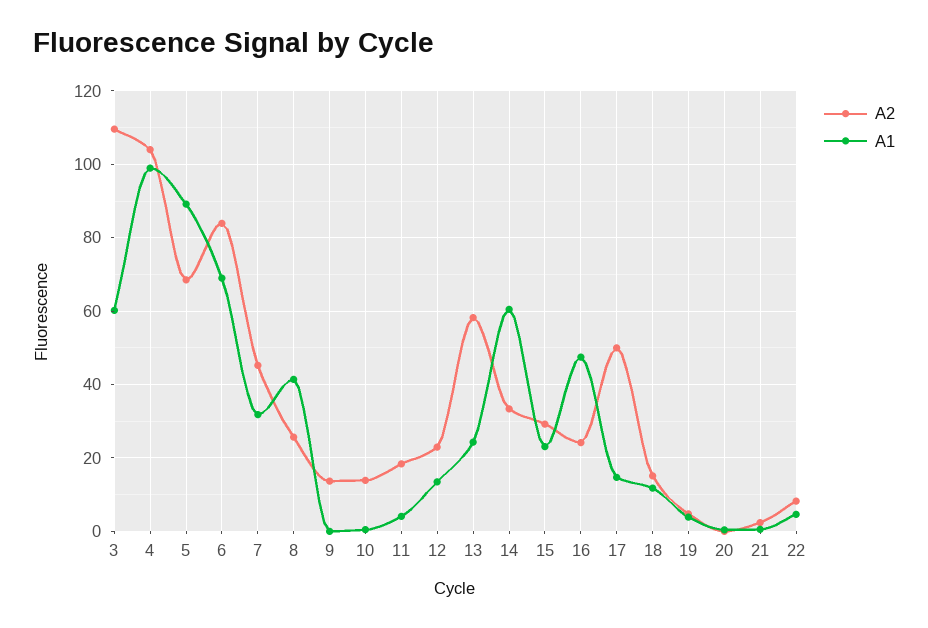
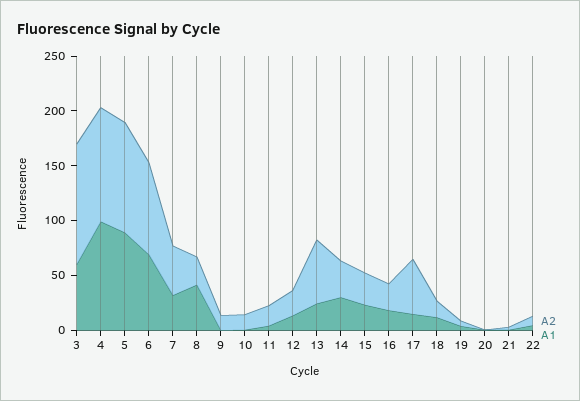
A2, 5: 68 -> 100
A1, 14: 60 -> 30
A1, 16: 48 -> 20

